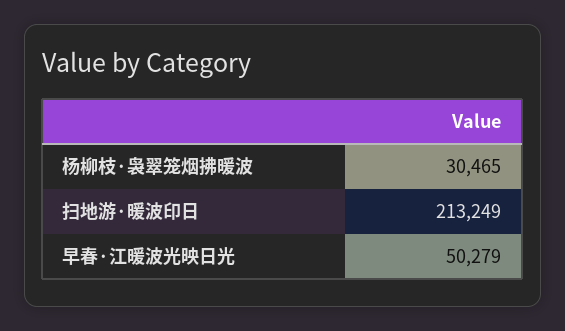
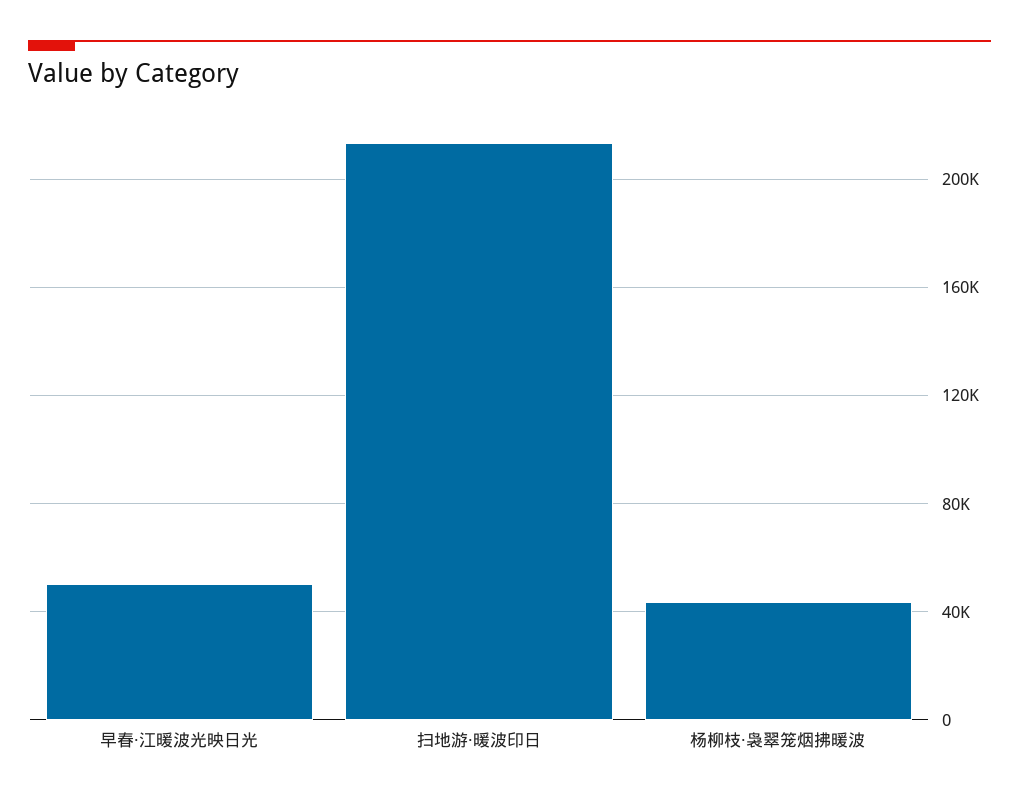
杨柳枝·袅翠笼烟拂暖波: 30465 -> 45000

